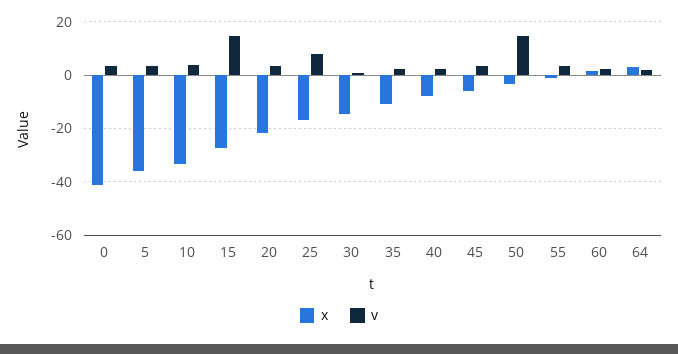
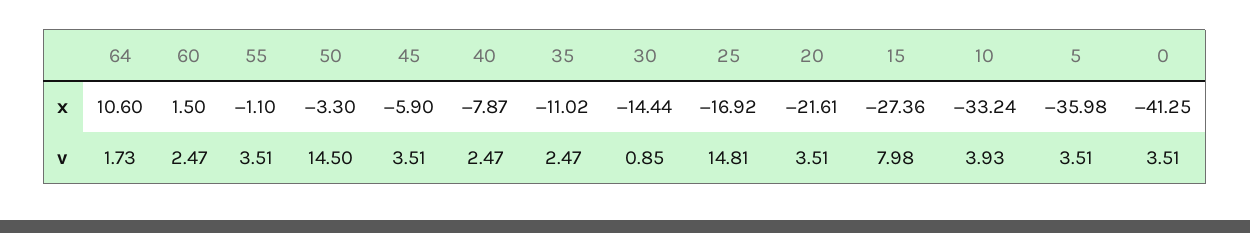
v, 15: 15 -> 7.98
v, 25: 7.5 -> 14.81
x, 64: 2.5 -> 10.6

